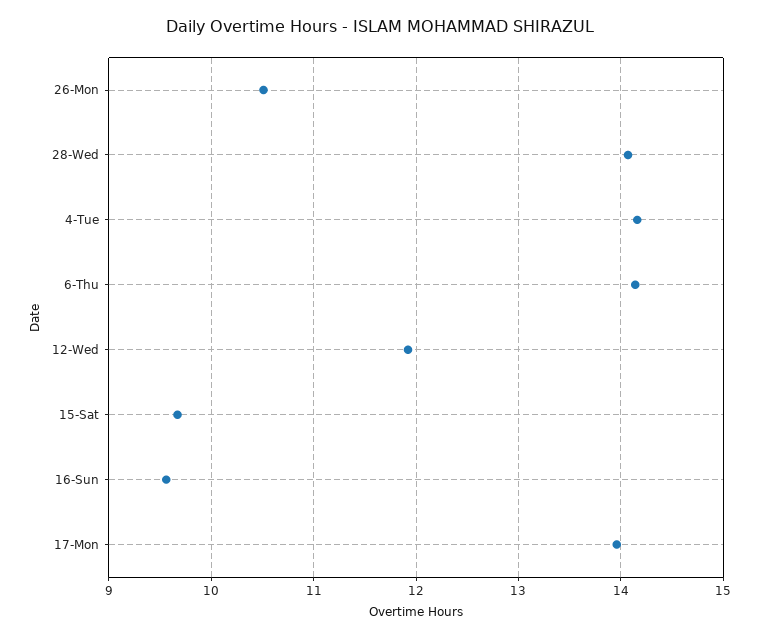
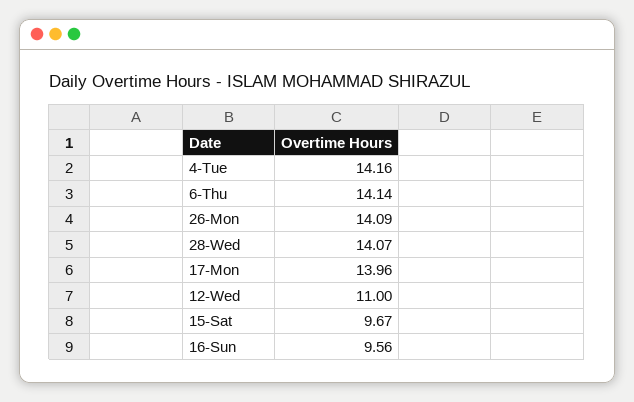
26-Mon: 10.5 -> 14.09
12-Wed: 11.9 -> 11

